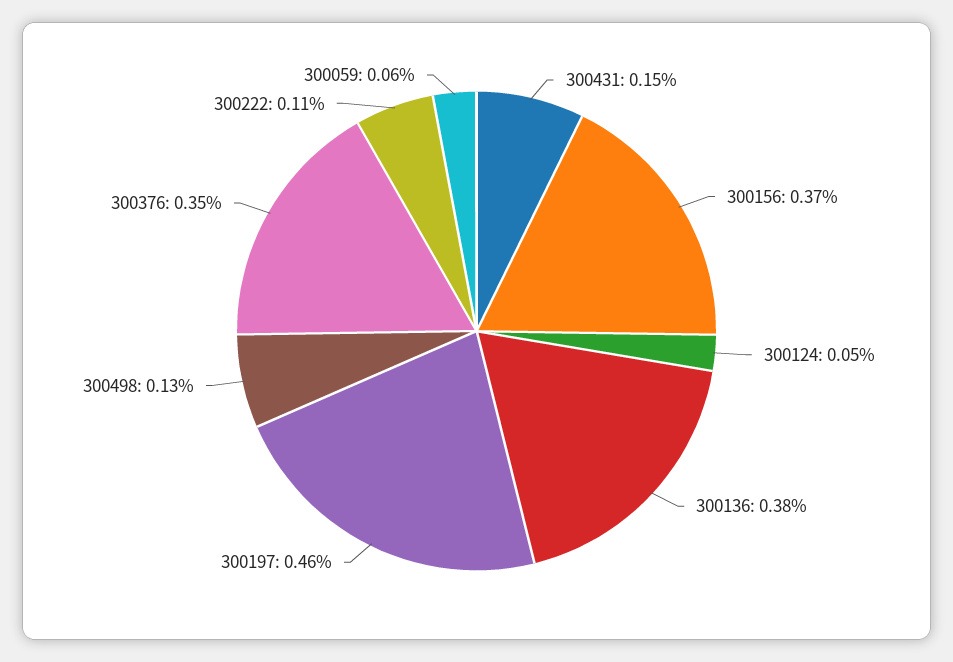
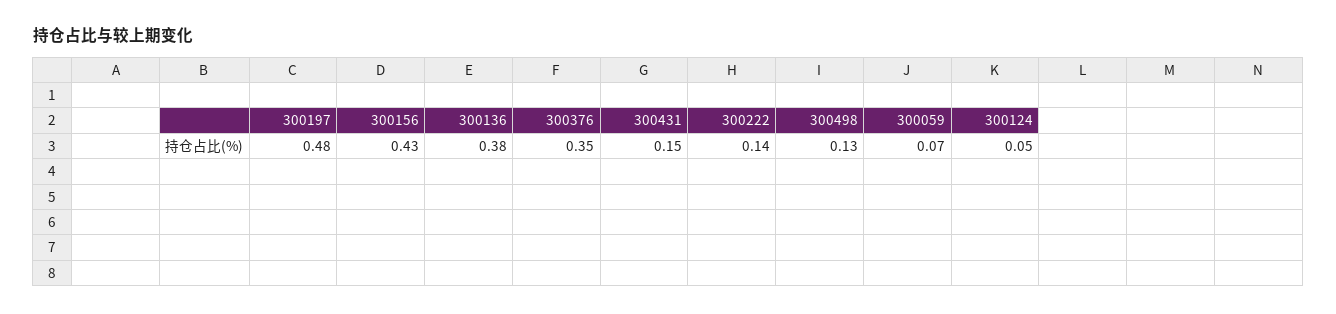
300156: 0.37 -> 0.43
300197: 0.46 -> 0.48
300222: 0.11 -> 0.14
300059: 0.06 -> 0.07

